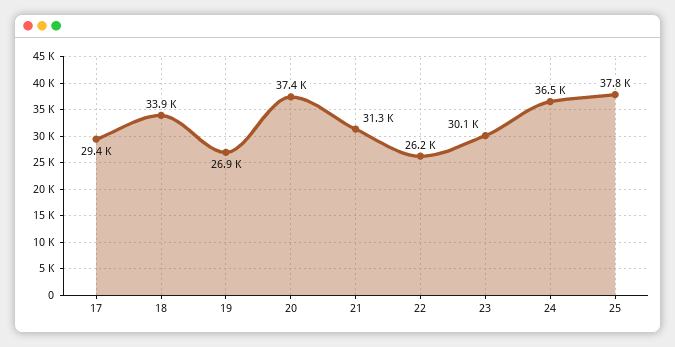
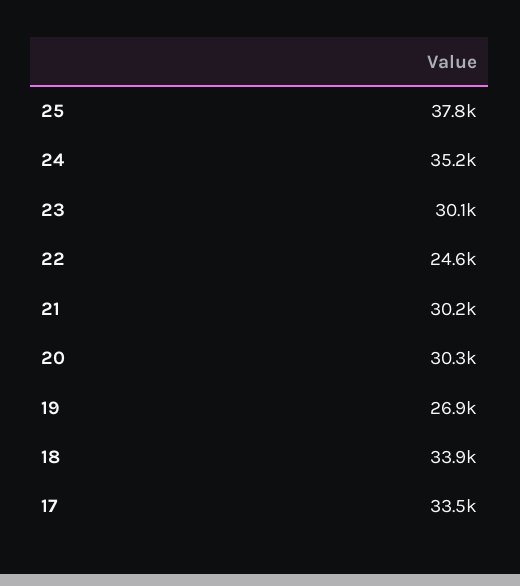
17: 29400 -> 33500
20: 37400 -> 30300
21: 31300 -> 30200
22: 26200 -> 24600
24: 36500 -> 35200

